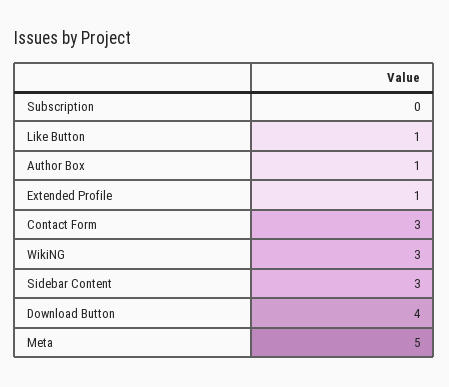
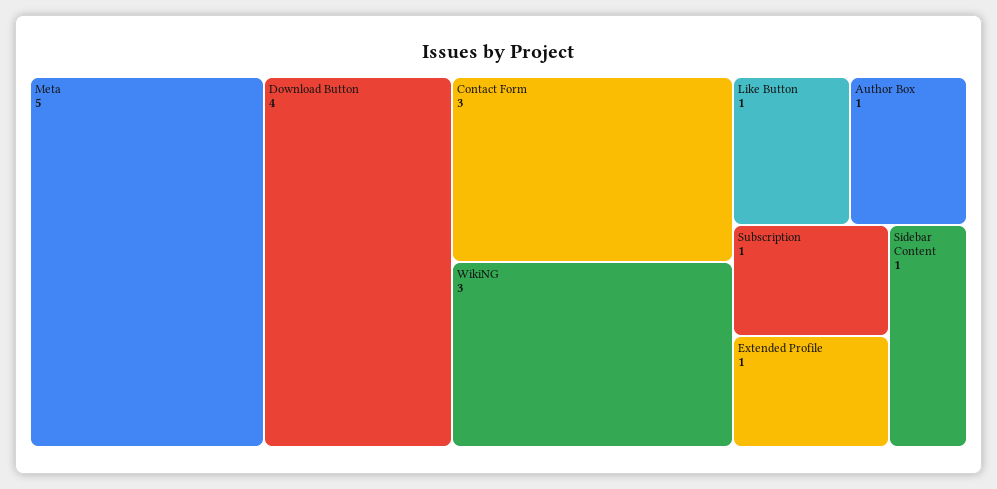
Subscription: 0 -> 1
Sidebar Content: 3 -> 1

